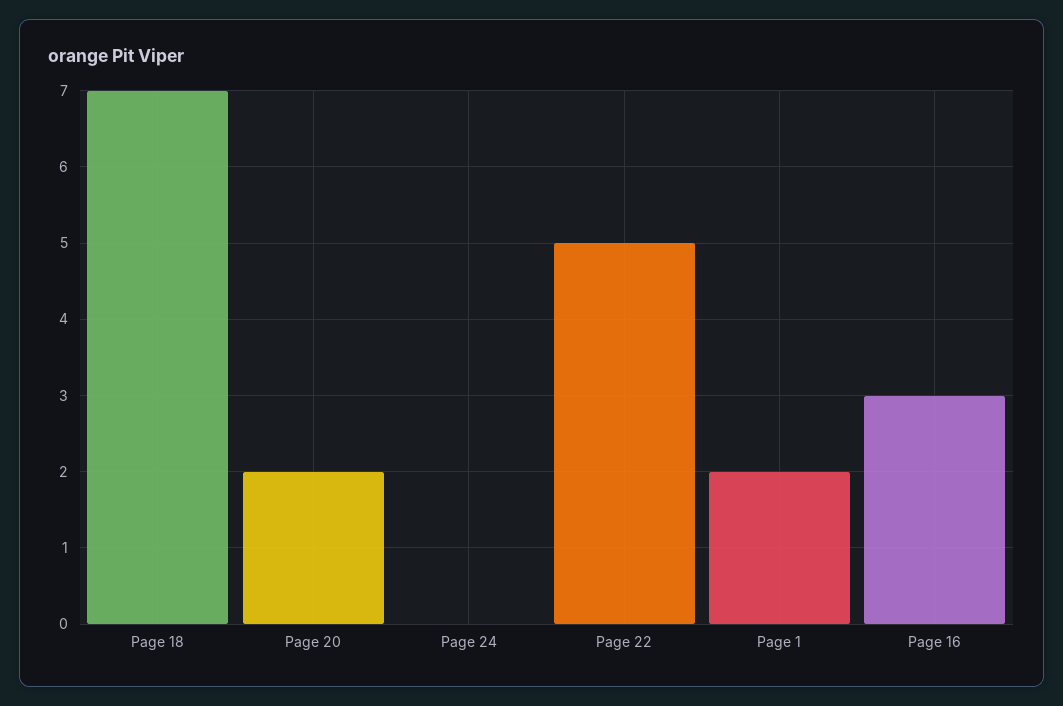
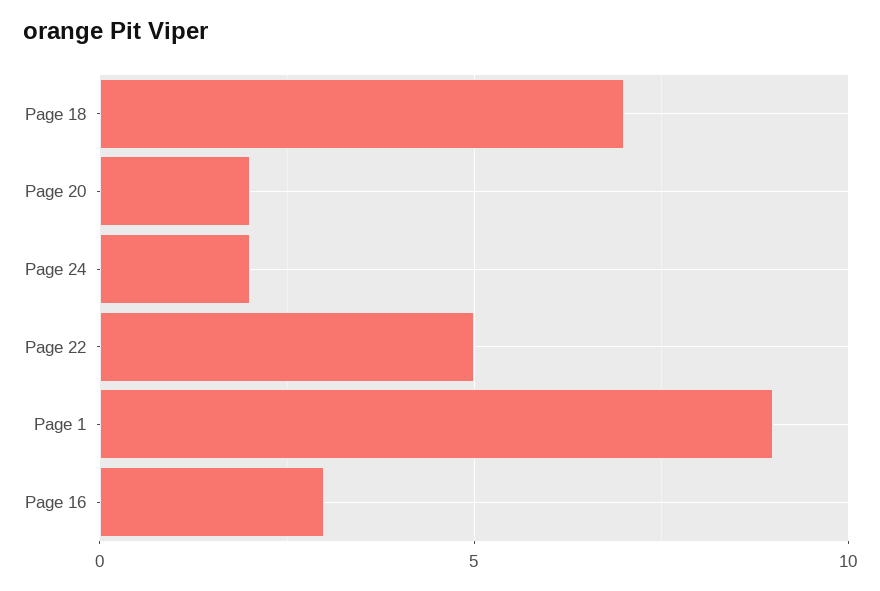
Page 24: 0 -> 2
Page 1: 2 -> 9

